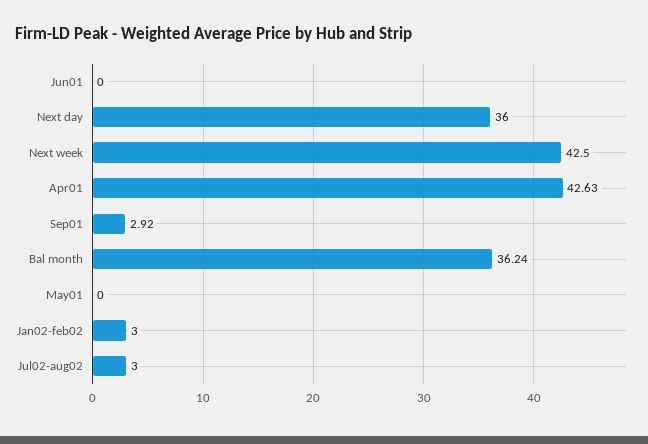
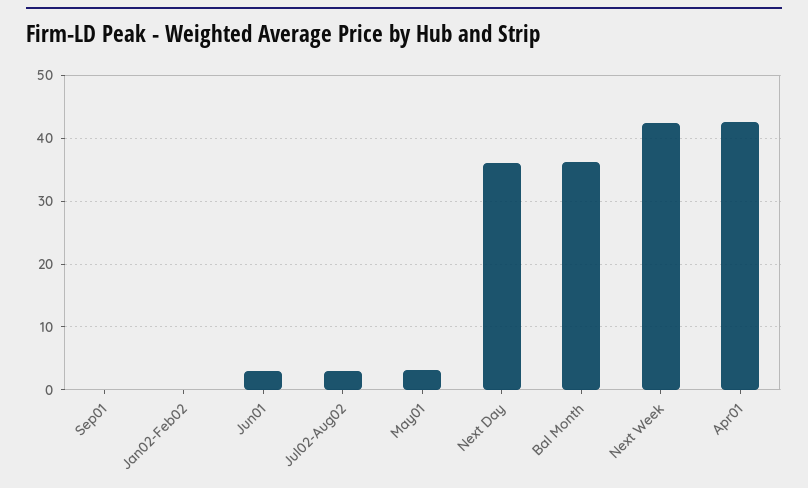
Jun01: 0 -> 3
Sep01: 2.92 -> 0
May01: 0 -> 3
Jan02-feb02: 3 -> 0

